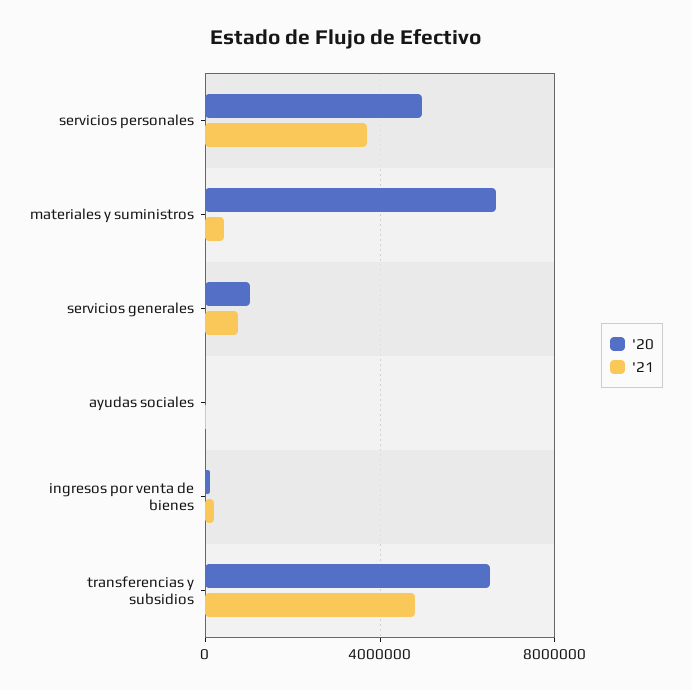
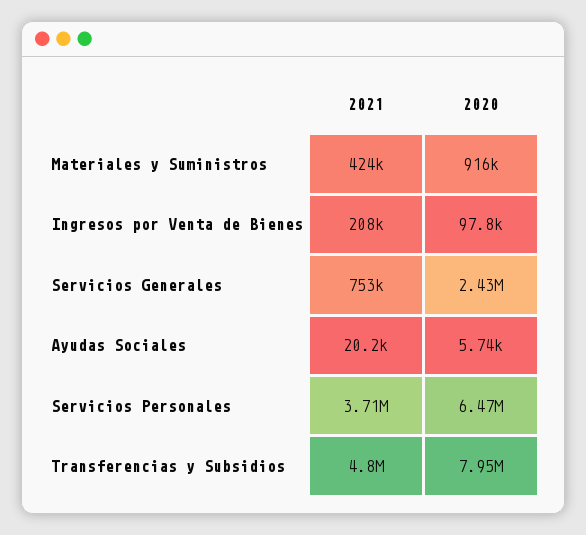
'20, servicios personales: 5000000 -> 6470000
'20, materiales y suministros: 6500000 -> 916000
'20, servicios generales: 1000000 -> 2430000
'20, transferencias y subsidios: 6500000 -> 7950000

